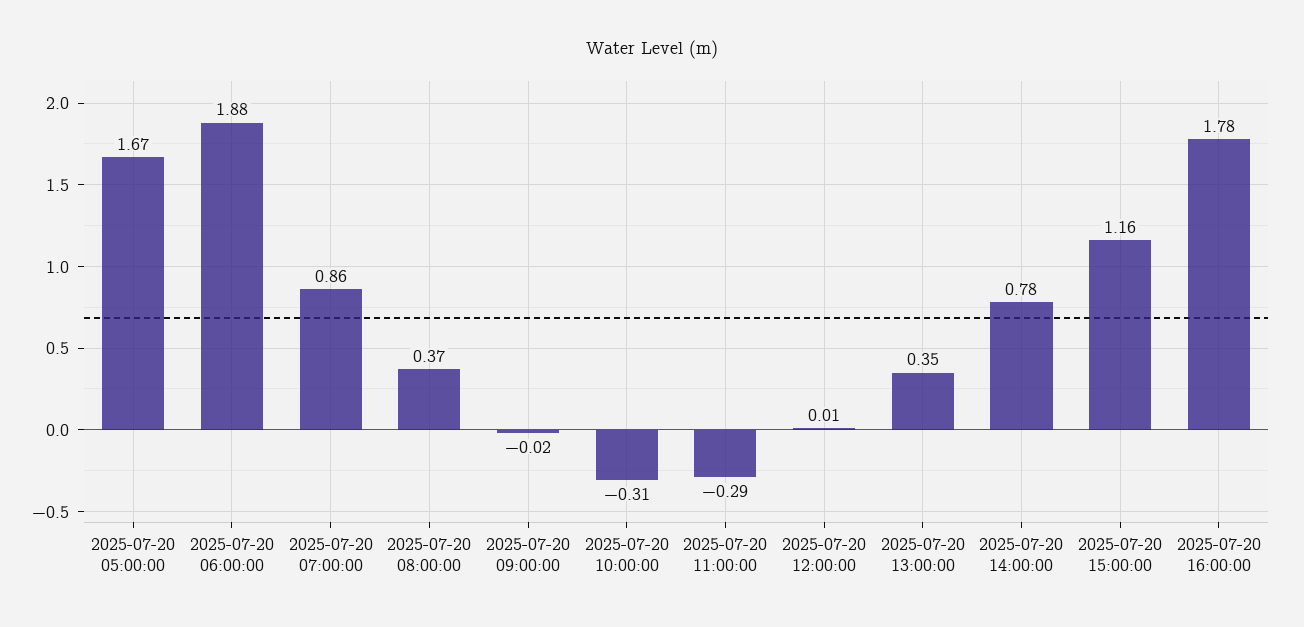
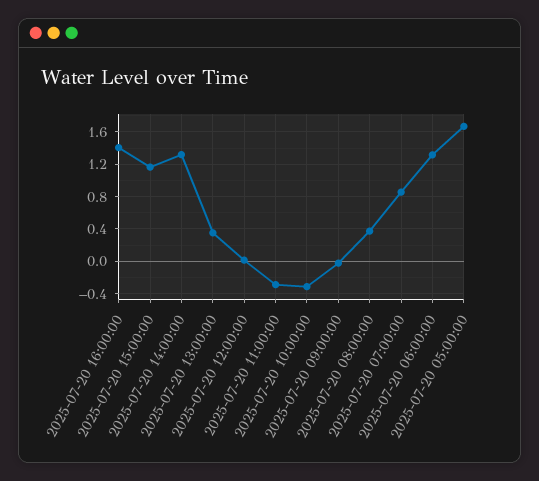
2025-07-20 06:00:00: 1.88 -> 1.3
2025-07-20 14:00:00: 0.78 -> 1.3
2025-07-20 16:00:00: 1.78 -> 1.4

